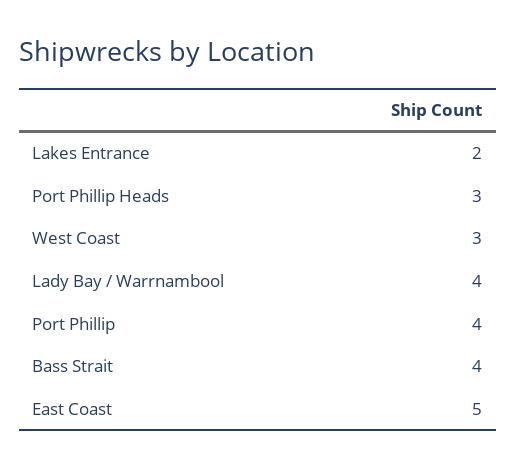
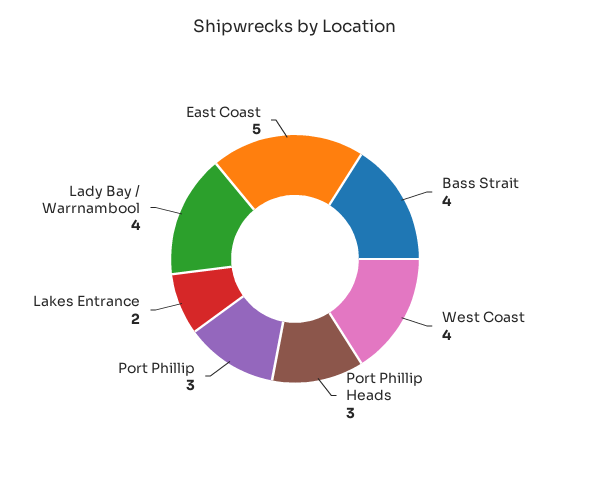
West Coast: 3 -> 4
Port Phillip: 4 -> 3

